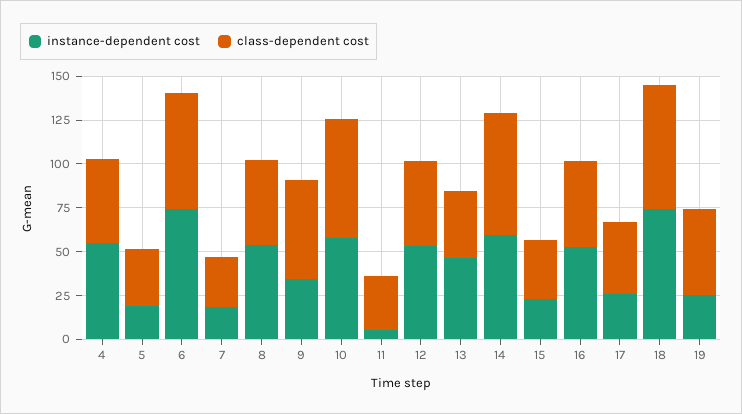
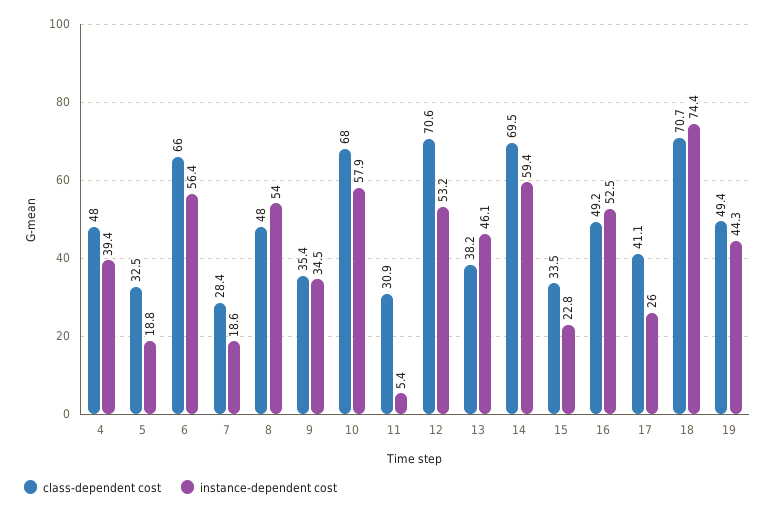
instance-dependent cost, 4: 55 -> 39.4
instance-dependent cost, 6: 75 -> 56.4
class-dependent cost, 9: 55 -> 35.4
class-dependent cost, 12: 50 -> 70.6
instance-dependent cost, 19: 25 -> 44.3

